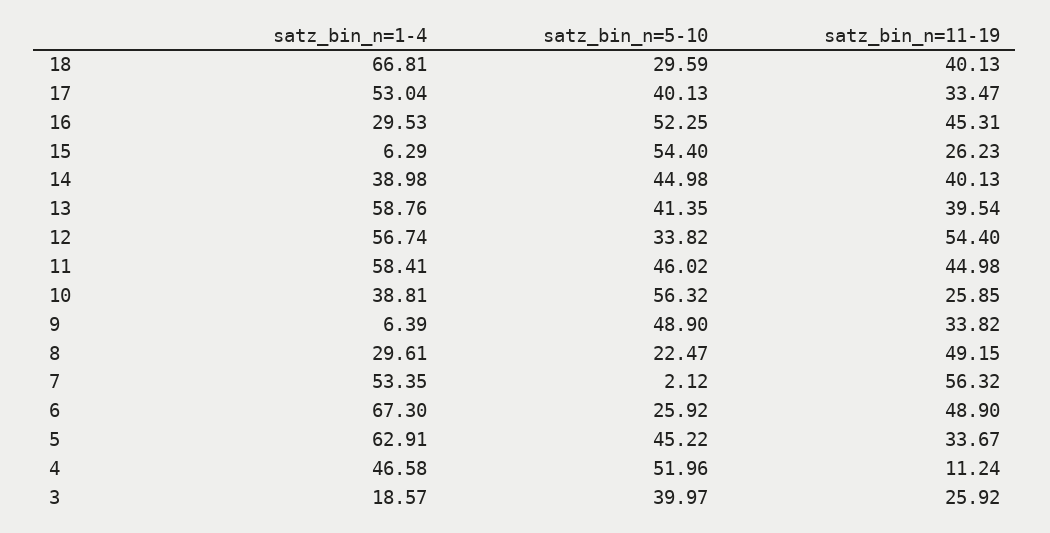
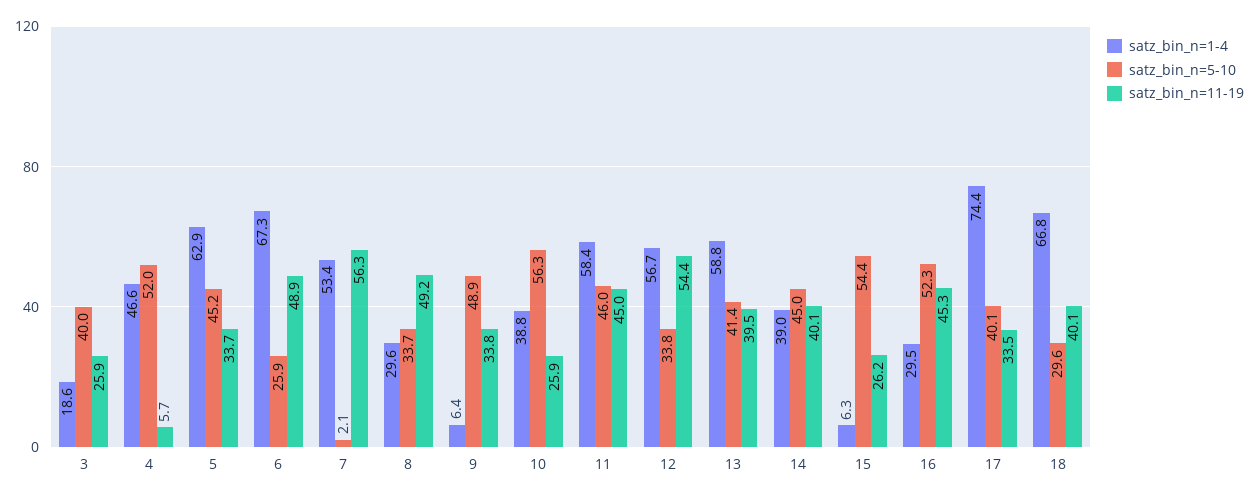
satz_bin_n=1-4, 17: 53.04 -> 74.4
satz_bin_n=5-10, 8: 22.47 -> 33.7
satz_bin_n=11-19, 4: 11.24 -> 5.7

